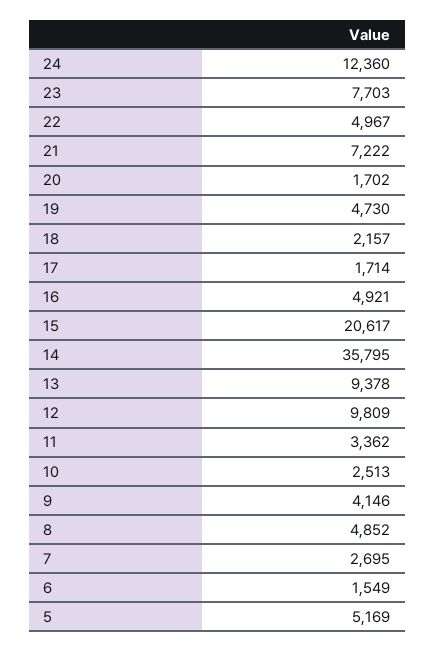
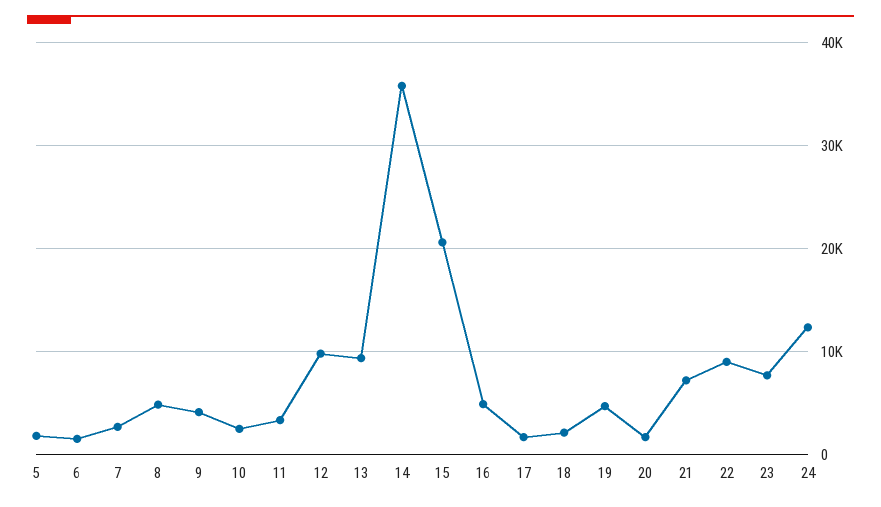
22: 4967 -> 9000
5: 5169 -> 2000

